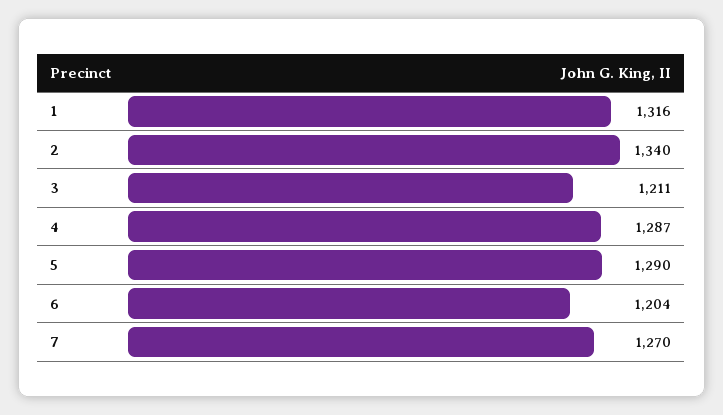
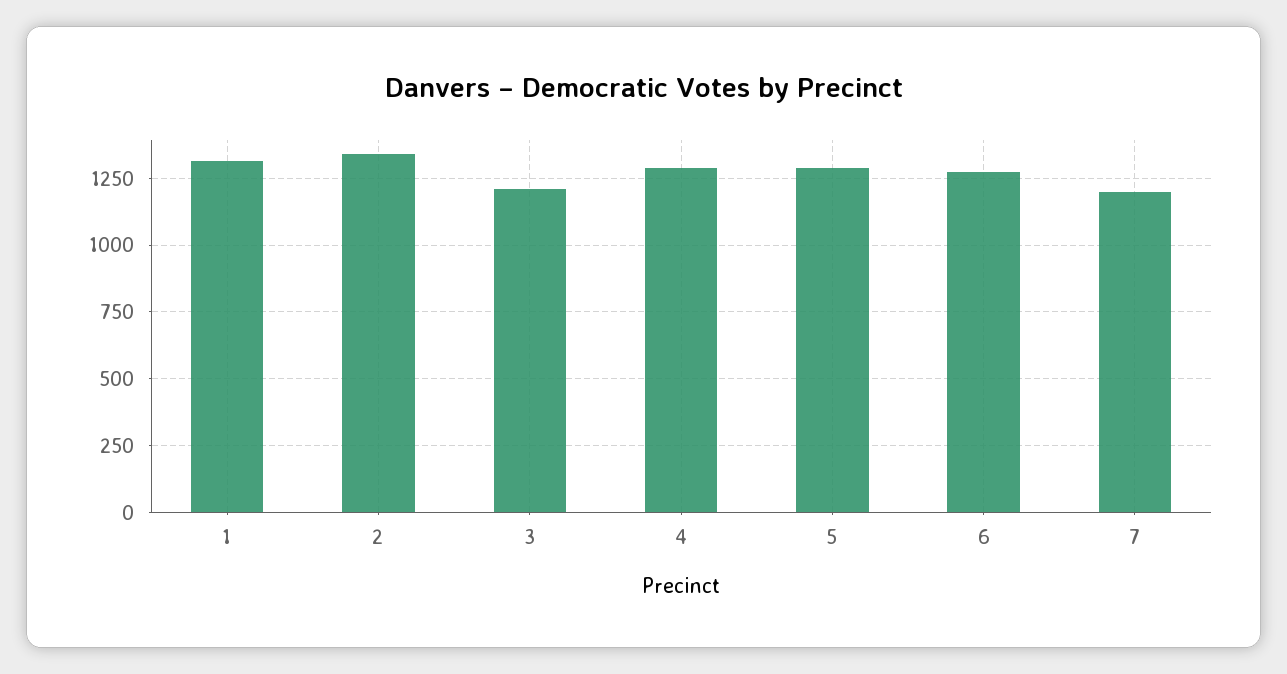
6: 1204 -> 1275
7: 1270 -> 1200

